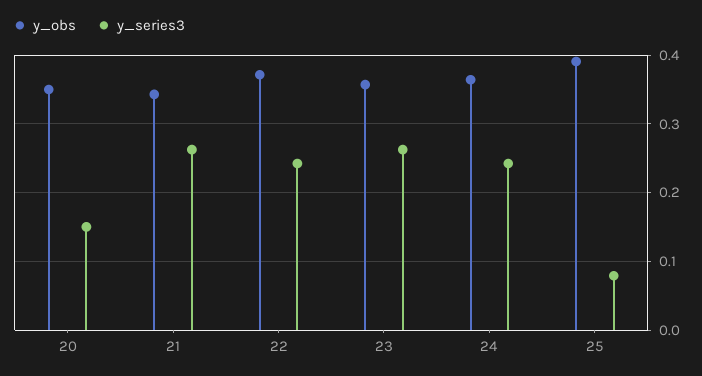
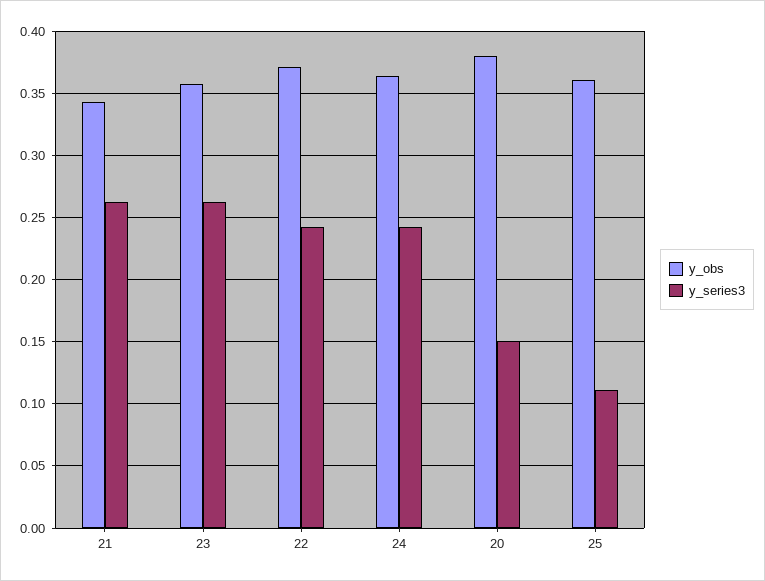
y_obs, 20: 0.35 -> 0.38
y_obs, 25: 0.39 -> 0.36
y_series3, 25: 0.08 -> 0.11

